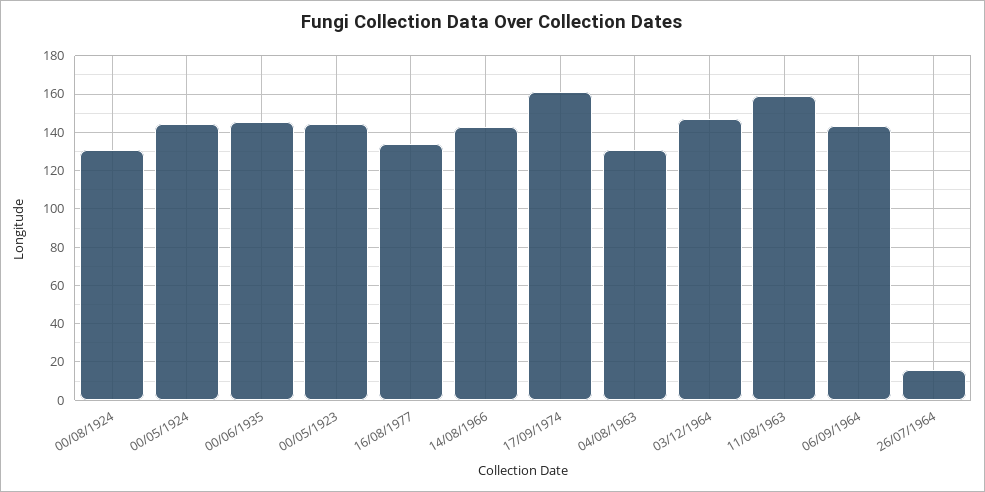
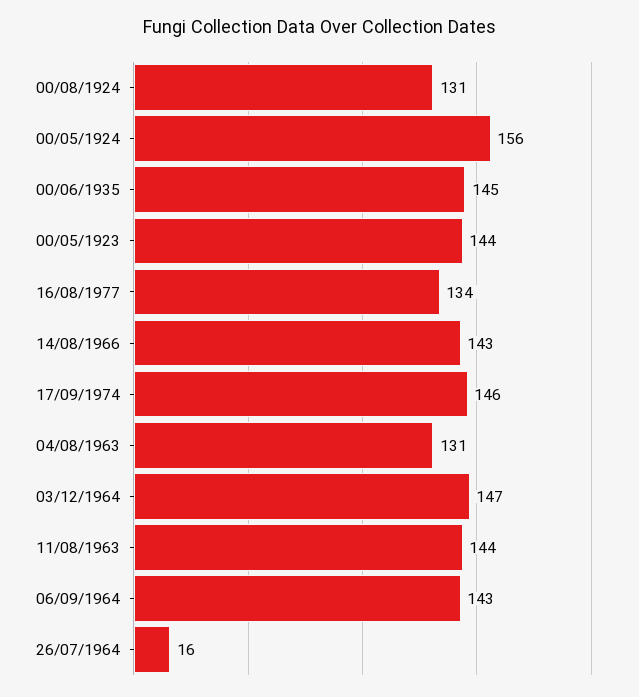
00/05/1924: 145 -> 156
17/09/1974: 160 -> 146
11/08/1963: 160 -> 144

